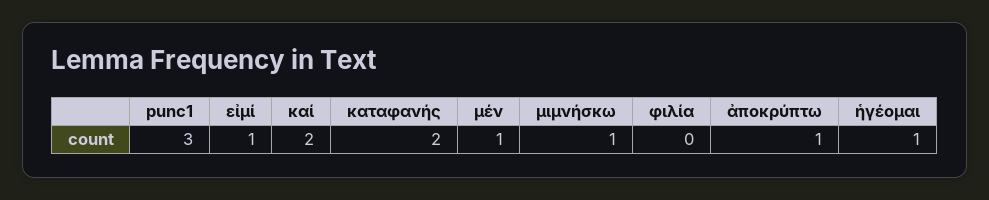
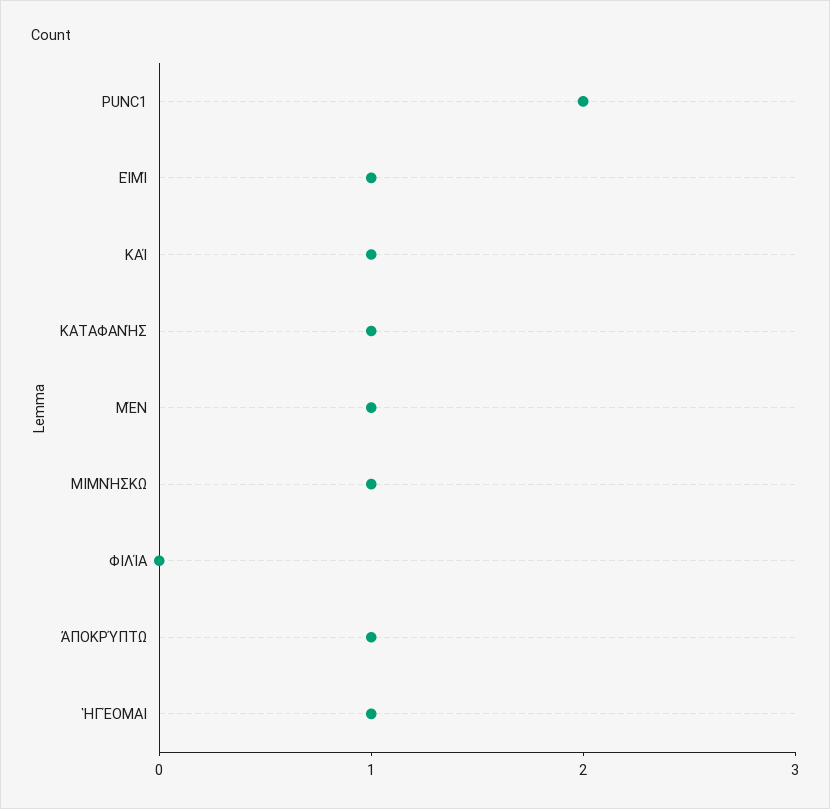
punc1: 3 -> 2
καί: 2 -> 1
καταφανής: 2 -> 1

